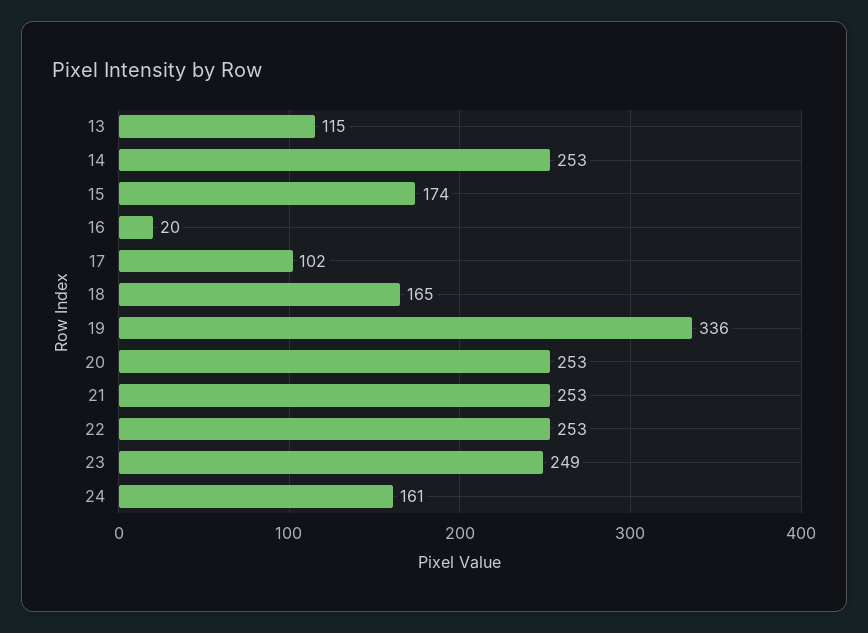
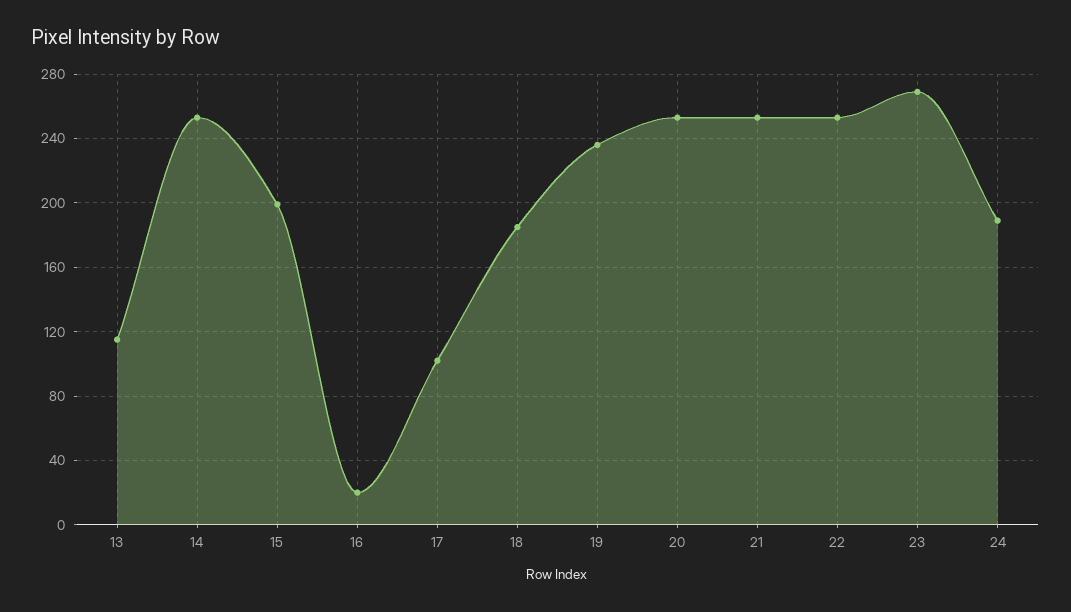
15: 174 -> 200
18: 165 -> 185
19: 336 -> 235
23: 249 -> 270
24: 161 -> 190

